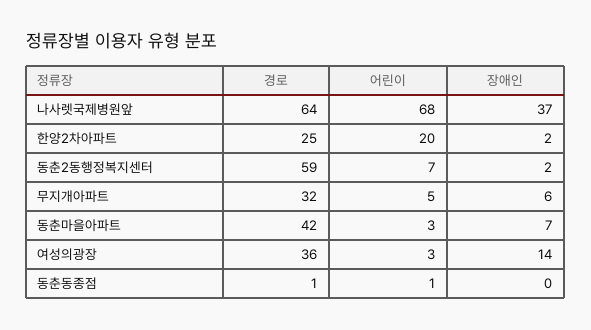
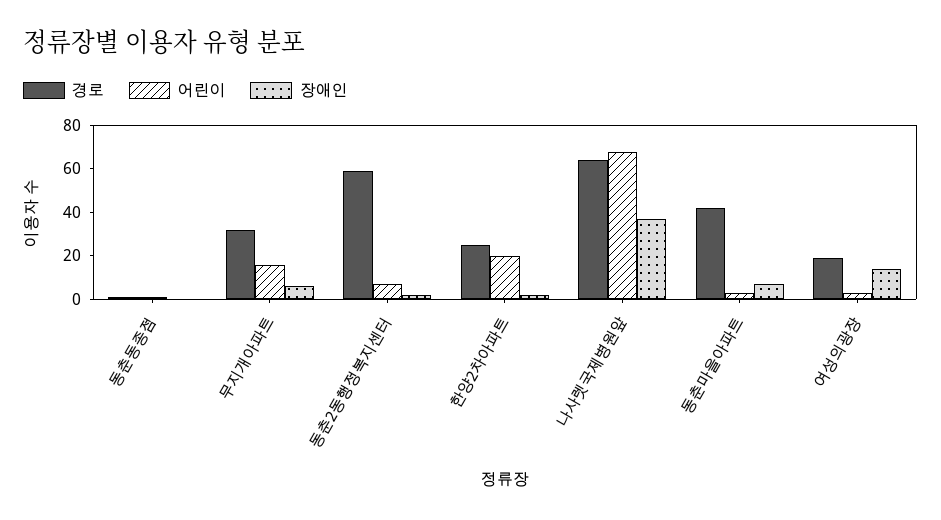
어린이, 무지개아파트: 5 -> 15
경로, 여성의광장: 36 -> 20

